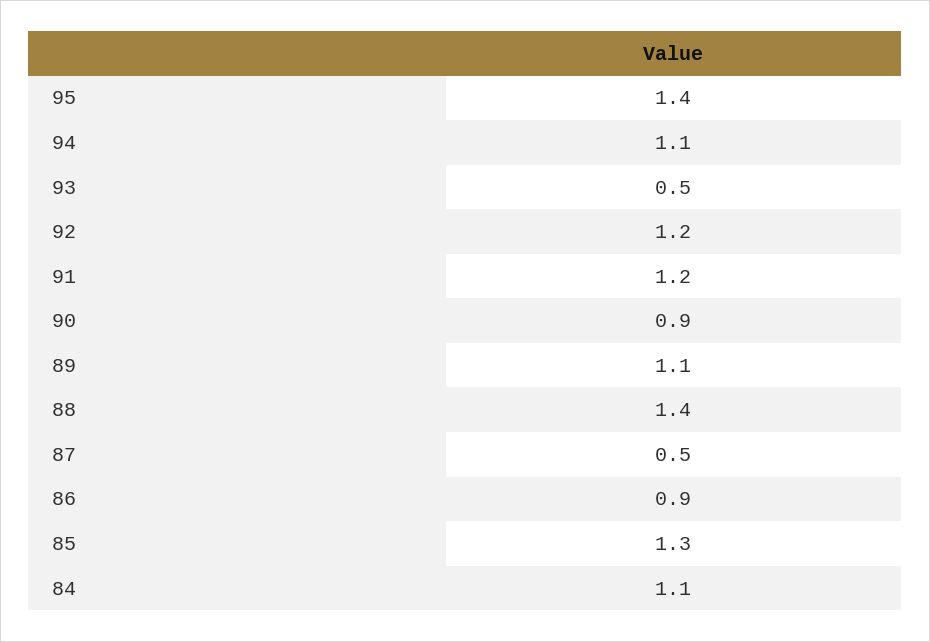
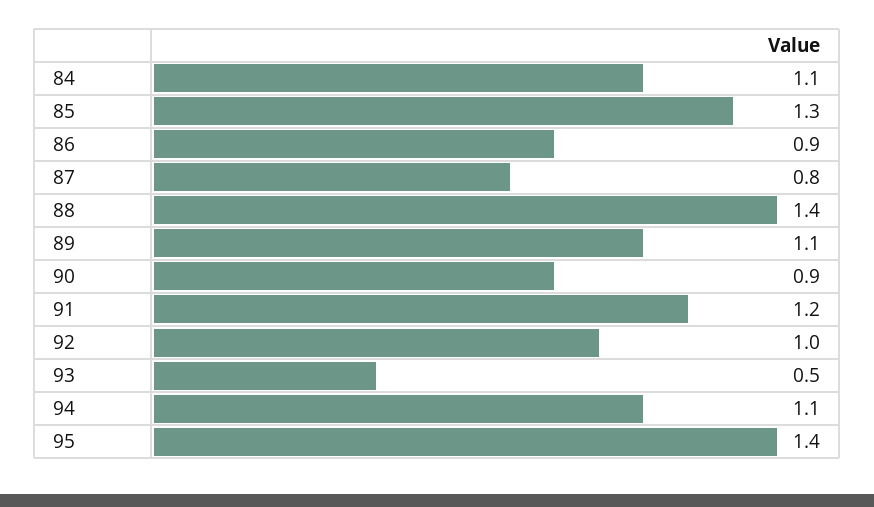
92: 1.2 -> 1
87: 0.5 -> 0.8

